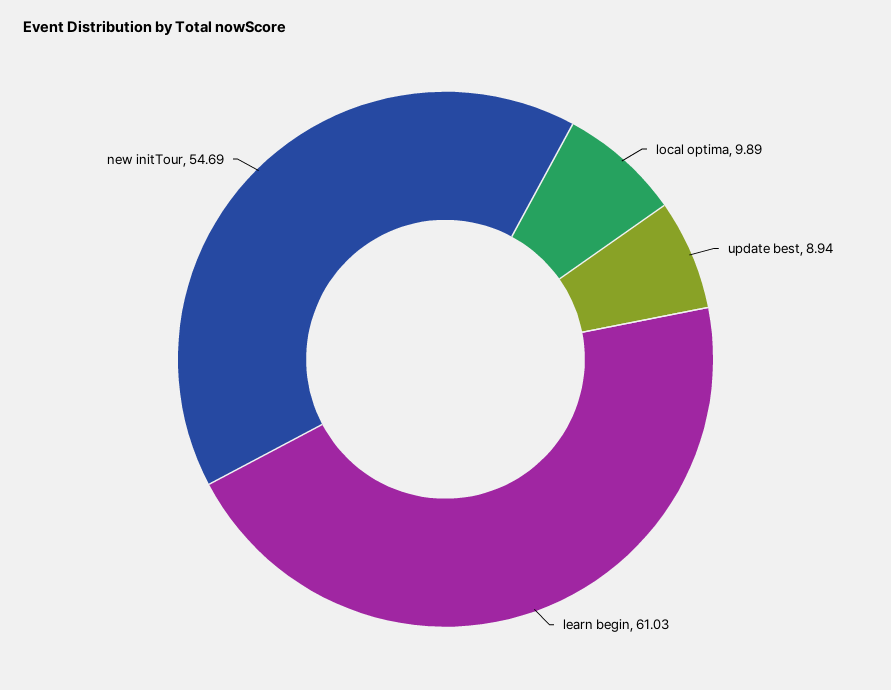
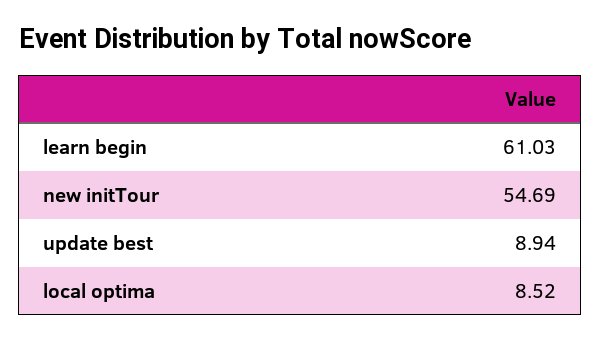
local optima: 9.89 -> 8.52

